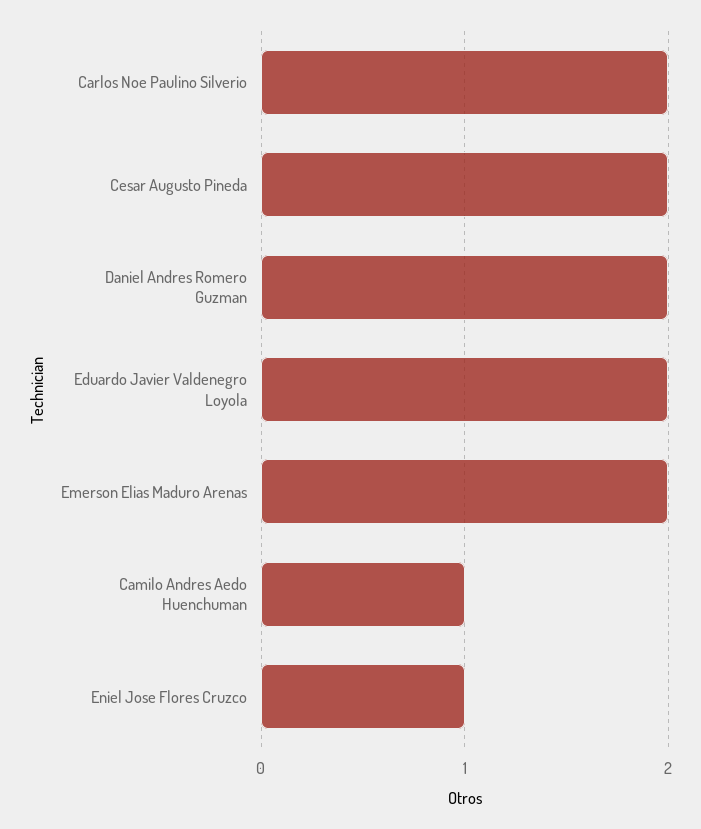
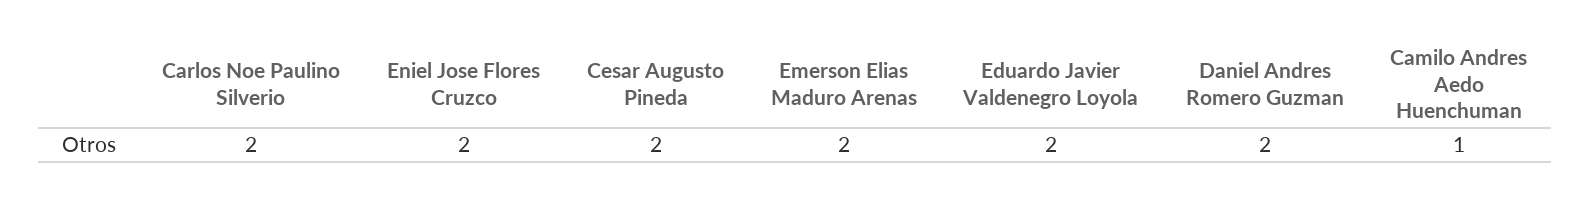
Eniel Jose Flores Cruzco: 1 -> 2

